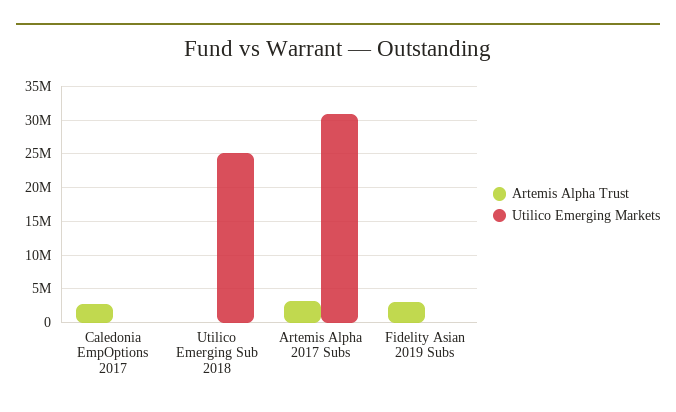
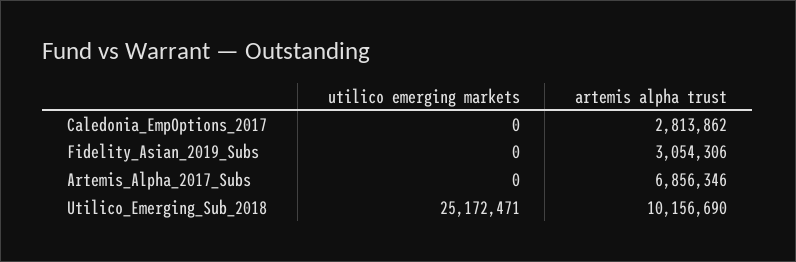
Artemis Alpha Trust, Utilico Emerging Sub 2018: 0 -> 10156690
Artemis Alpha Trust, Artemis Alpha 2017 Subs: 3000000 -> 6856346
Utilico Emerging Markets, Artemis Alpha 2017 Subs: 31000000 -> 0

